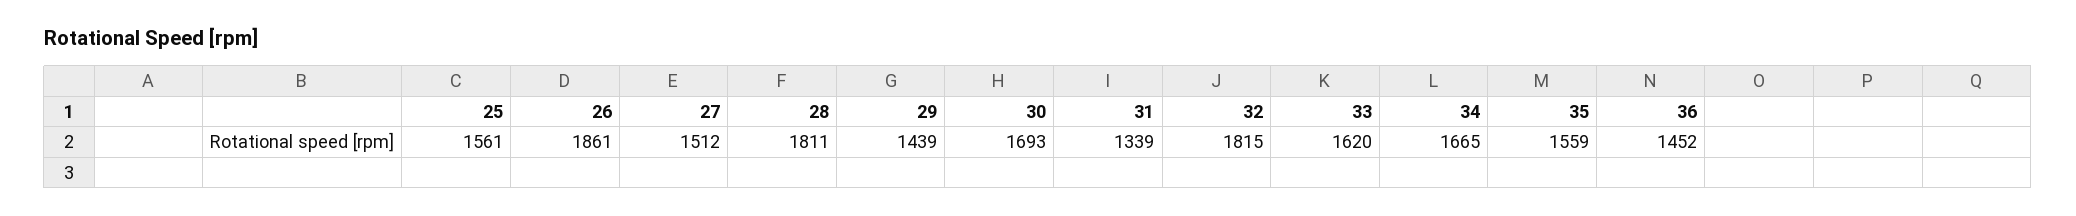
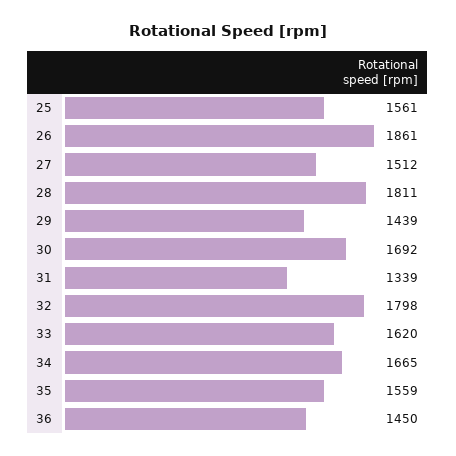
30: 1693 -> 1692
32: 1815 -> 1798
36: 1452 -> 1450

